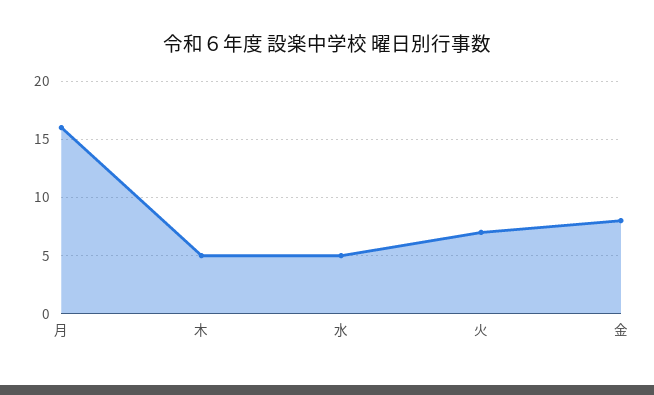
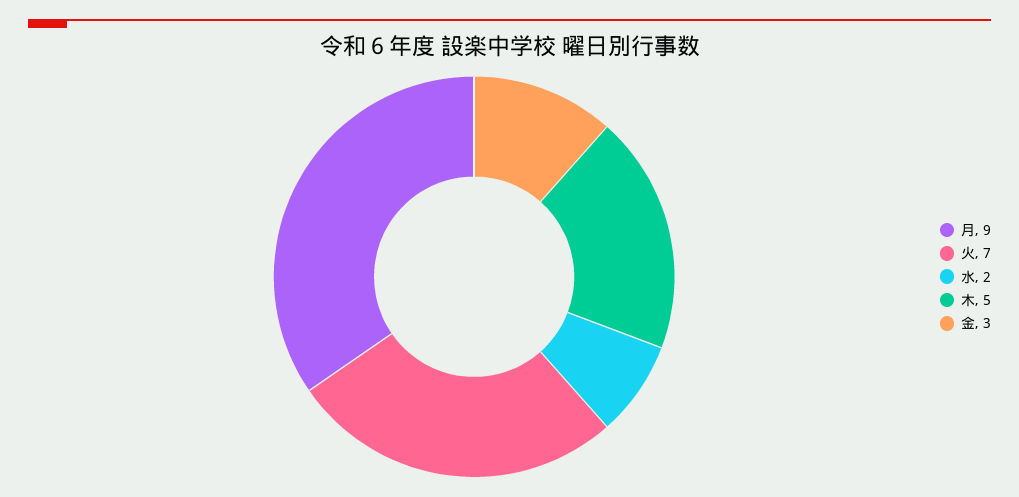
月: 16 -> 9
水: 5 -> 2
金: 8 -> 3

